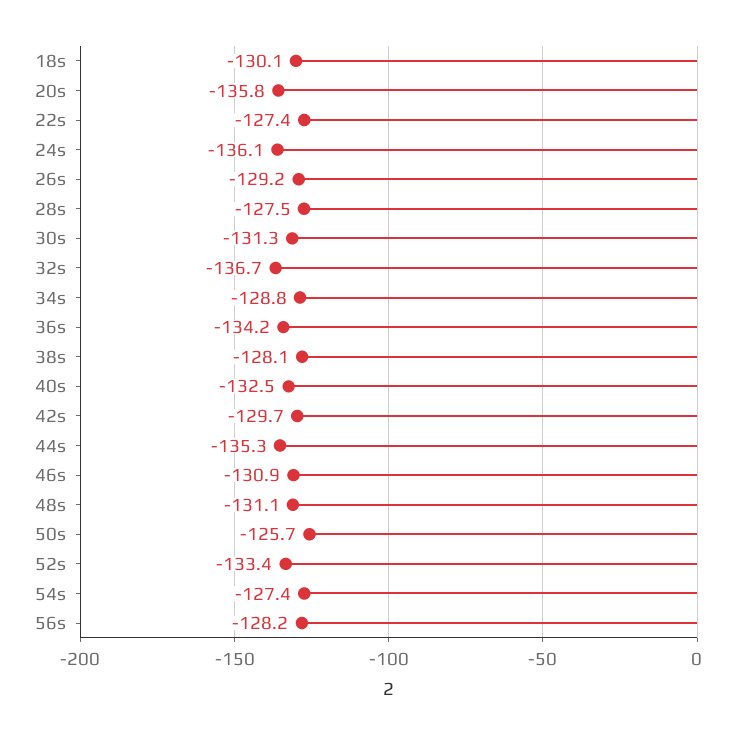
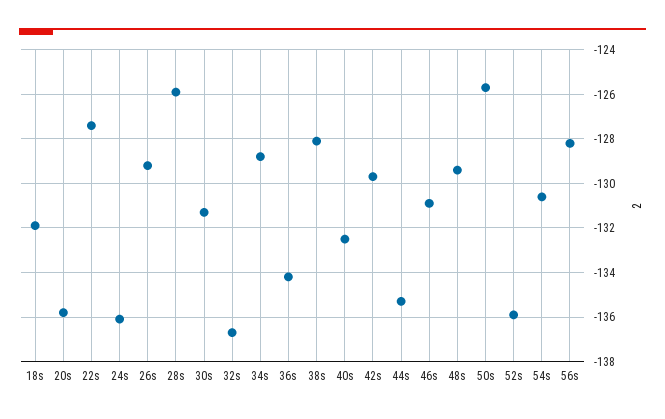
18s: -130.1 -> -132
28s: -127.5 -> -126
48s: -131.1 -> -129.5
52s: -133.4 -> -136
54s: -127.4 -> -130.5

